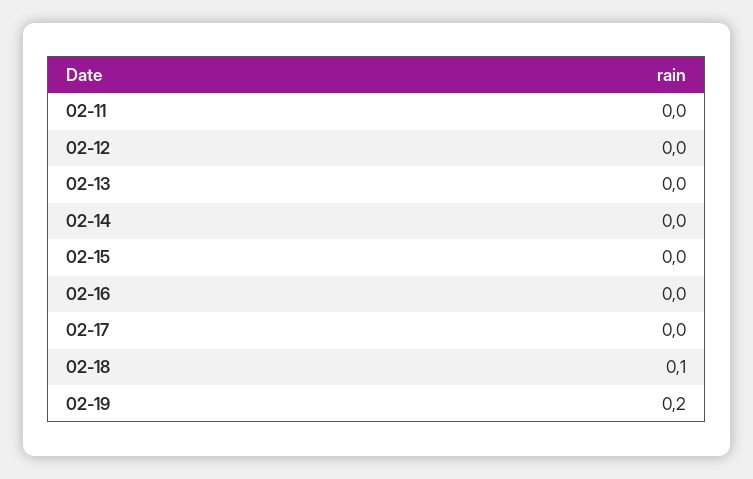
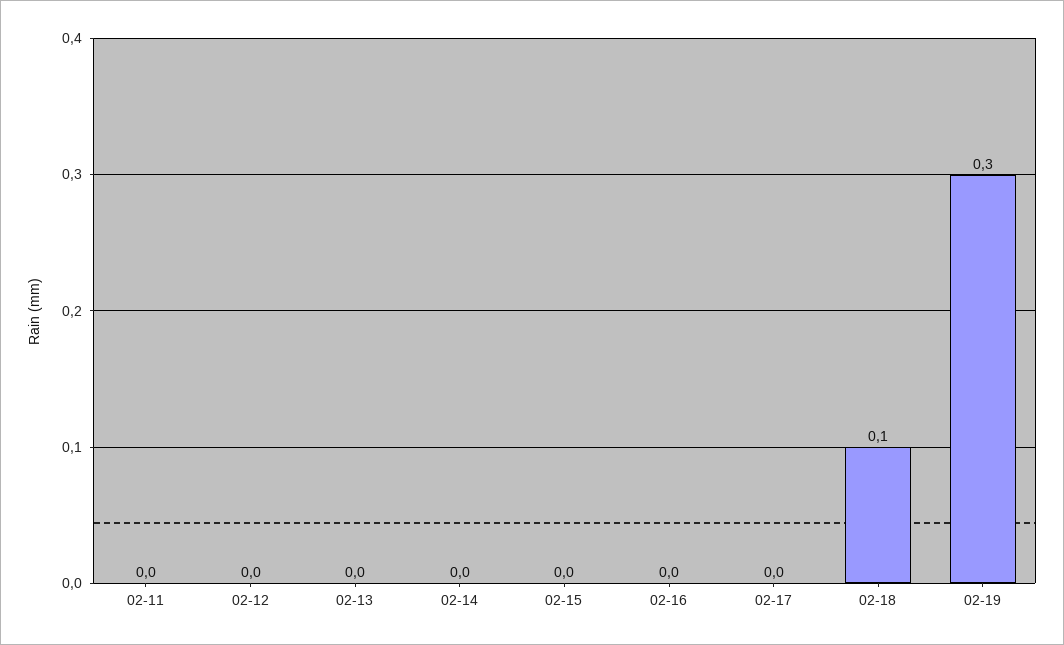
02-19: 0.2 -> 0.3

